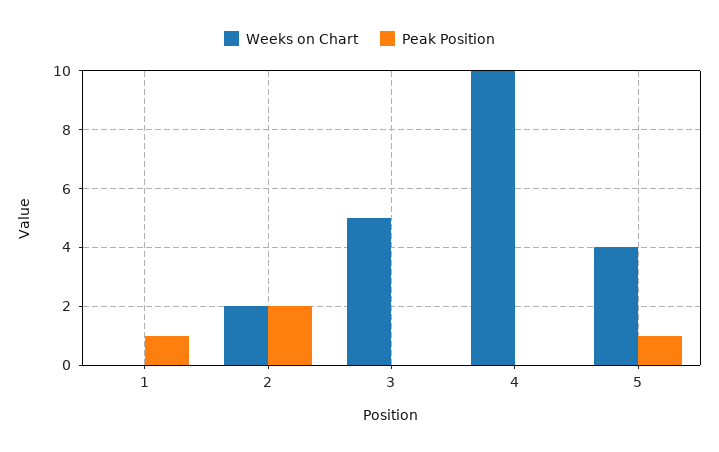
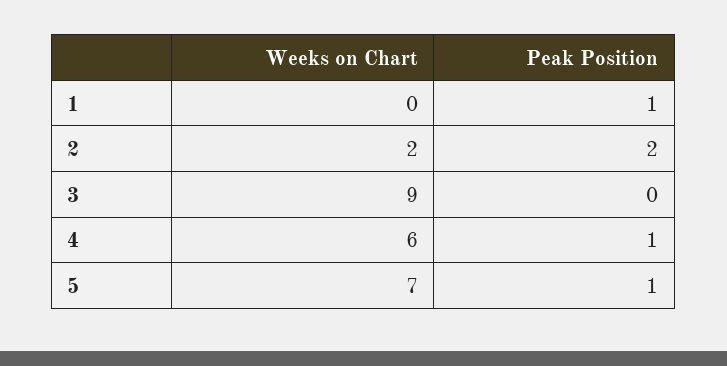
Weeks on Chart, 3: 5 -> 9
Weeks on Chart, 4: 10 -> 6
Peak Position, 4: 0 -> 1
Weeks on Chart, 5: 4 -> 7

